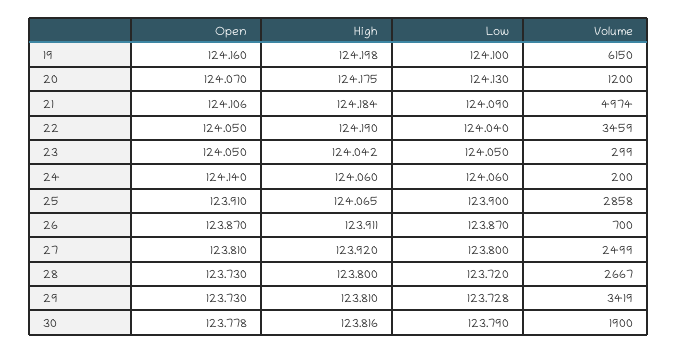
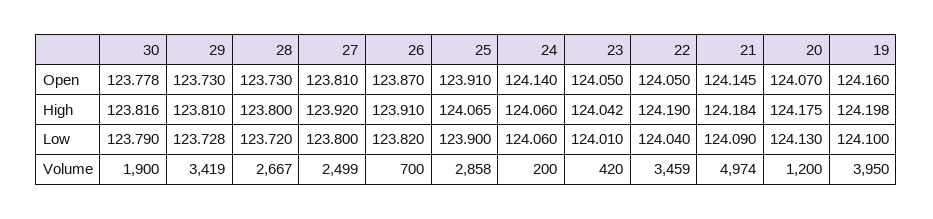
Volume, 19: 6150 -> 3950
Open, 21: 124.106 -> 124.145
Low, 23: 124.05 -> 124.01
Volume, 23: 299 -> 420
High, 26: 123.911 -> 123.91
Low, 26: 123.87 -> 123.82

